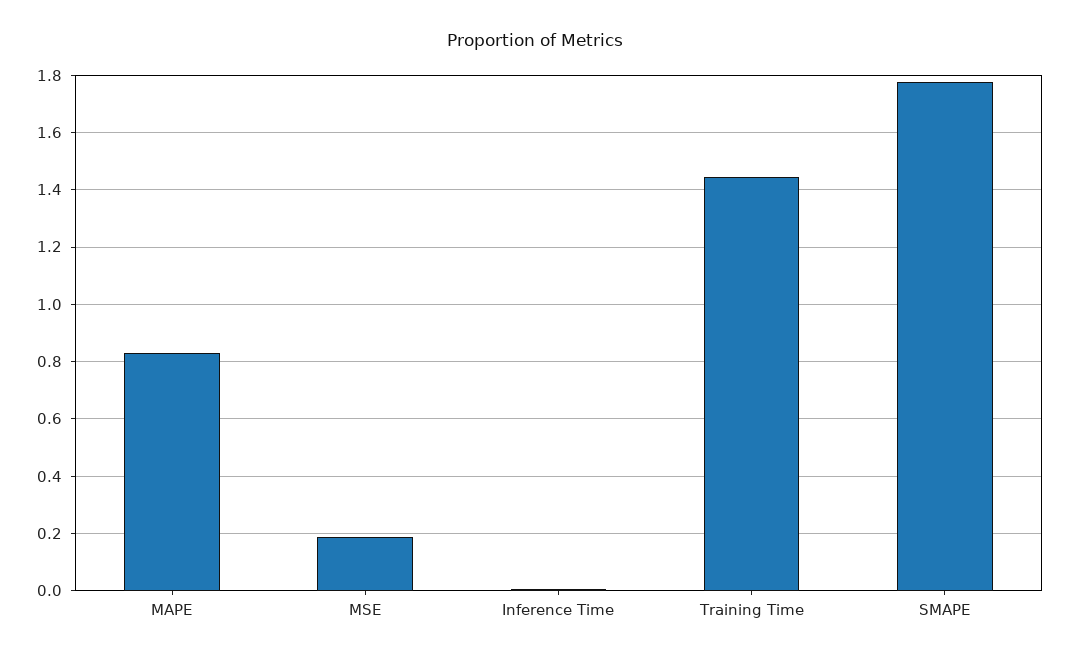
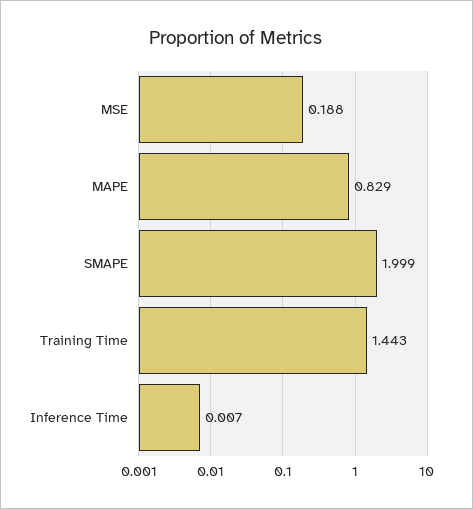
SMAPE: 1.775 -> 1.999

